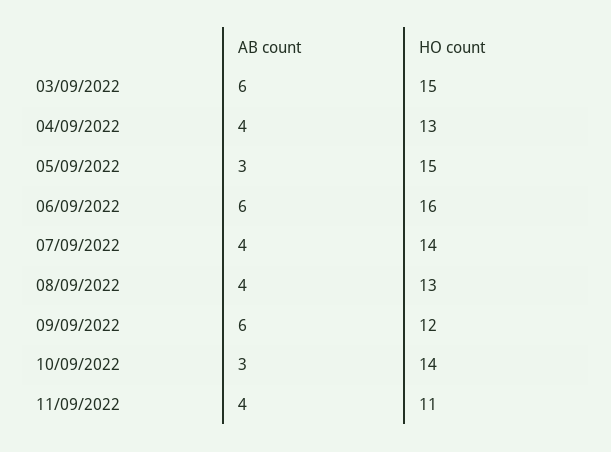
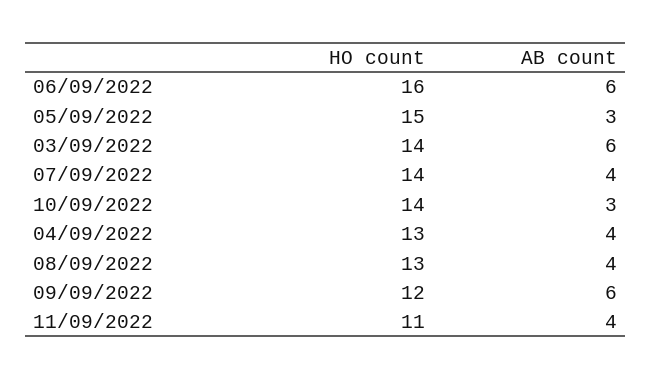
HO count, 03/09/2022: 15 -> 14

